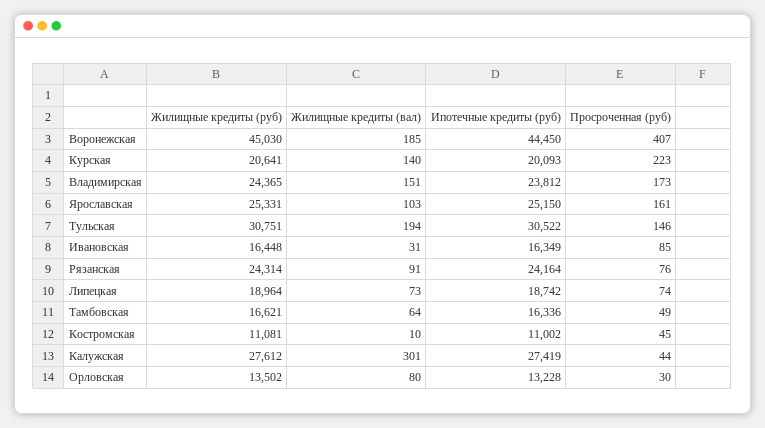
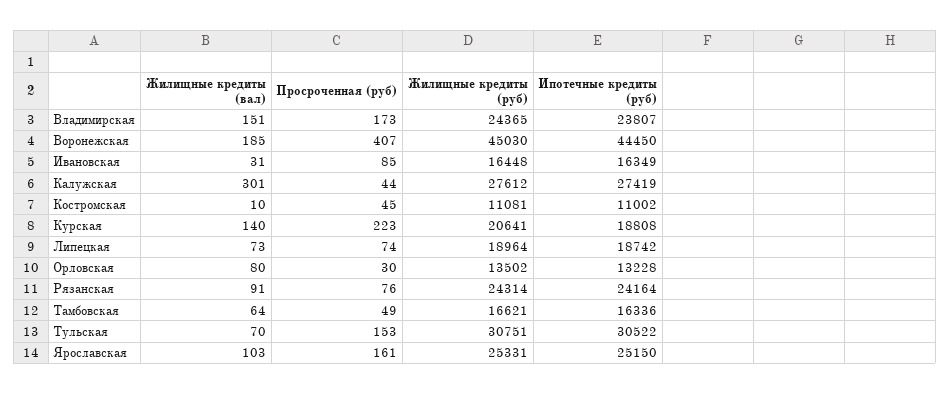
Ипотечные кредиты (руб), Курская: 20093 -> 18808
Ипотечные кредиты (руб), Владимирская: 23812 -> 23807
Жилищные кредиты (вал), Тульская: 194 -> 70
Просроченная (руб), Тульская: 146 -> 153

